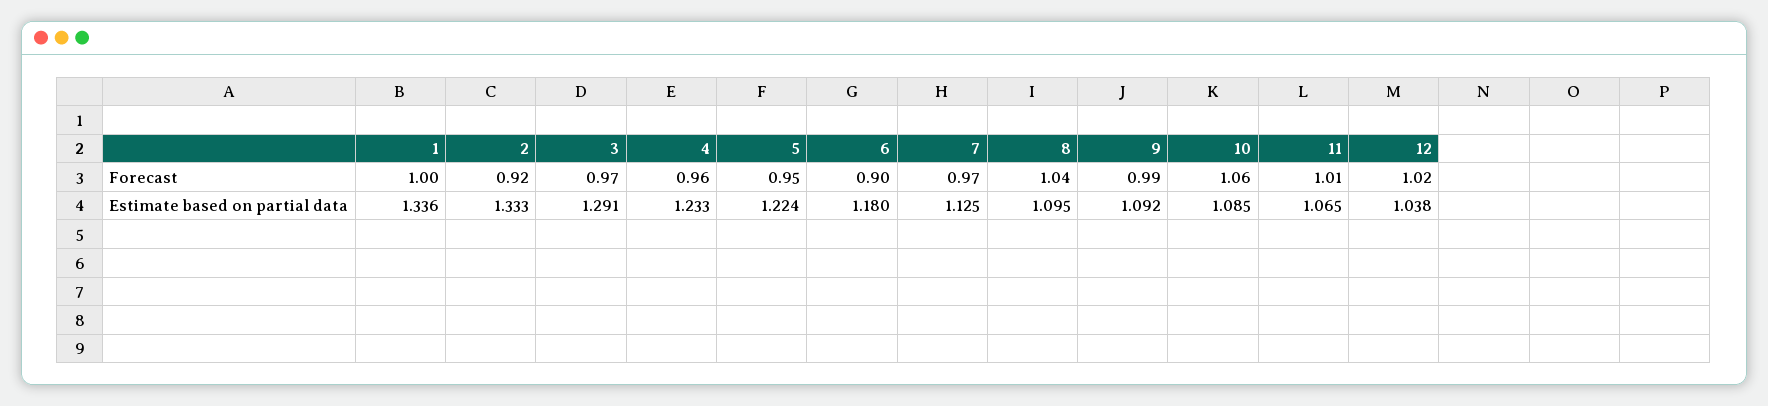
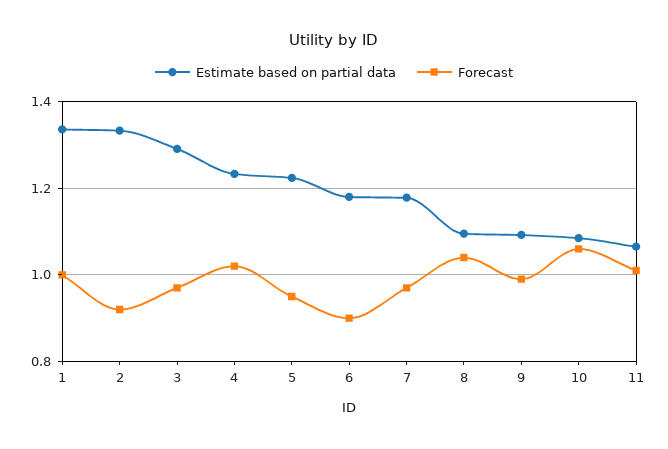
Forecast, 4: 0.96 -> 1.02
Forecast, 12: 1.02 -> none
Estimate based on partial data, 7: 1.125 -> 1.18
Estimate based on partial data, 12: 1.038 -> none

